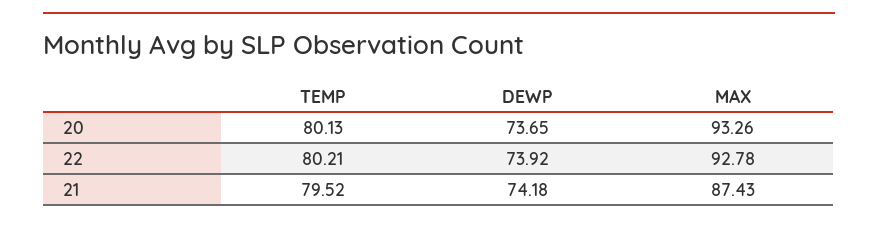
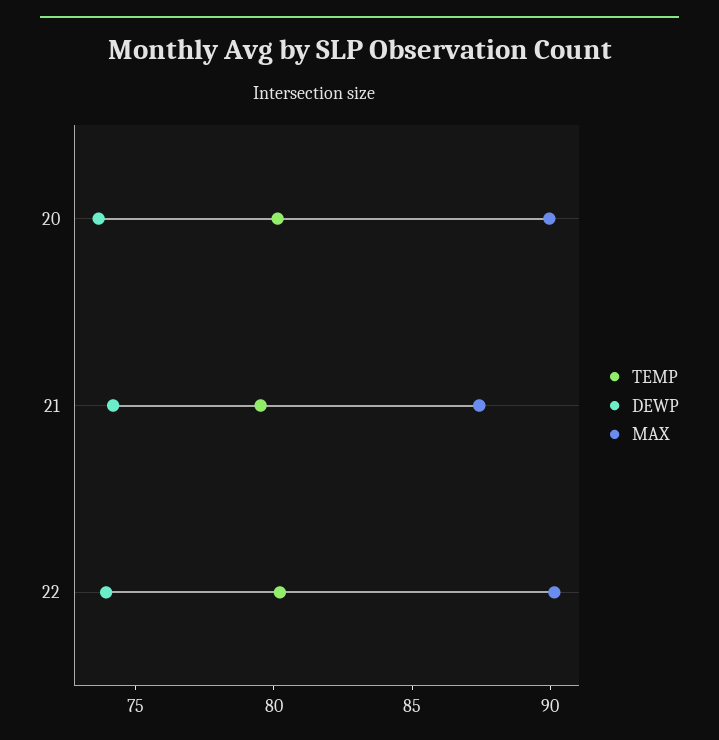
MAX, 20: 93.26 -> 90
MAX, 22: 92.78 -> 90

